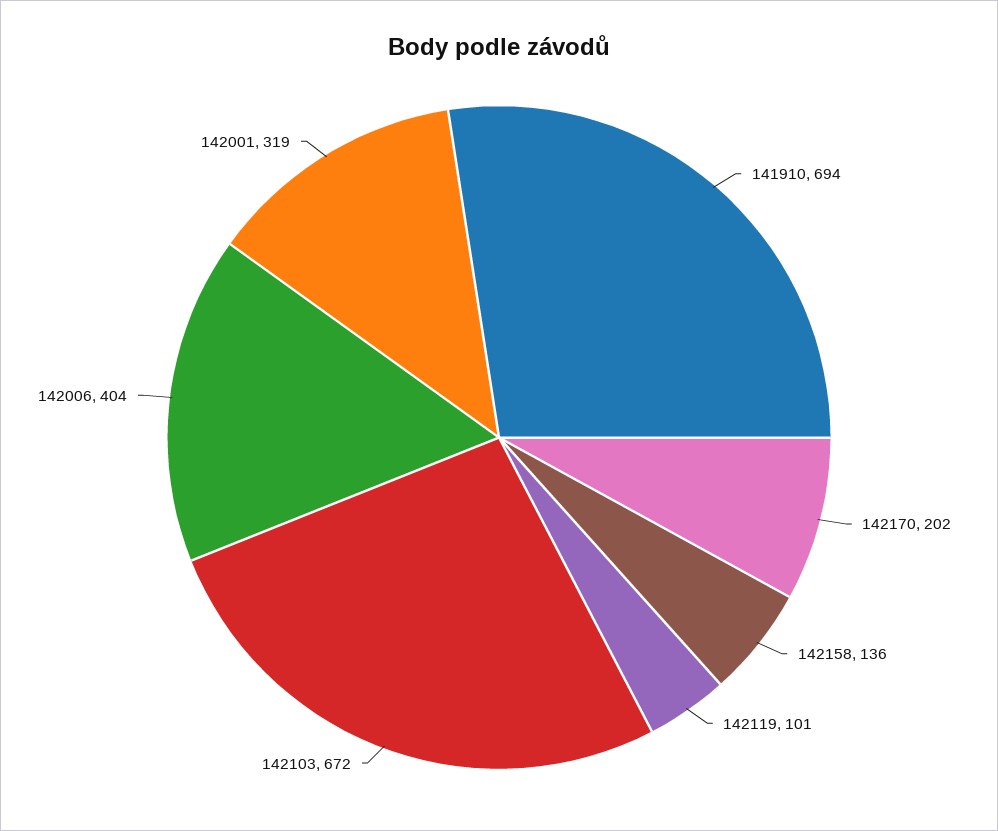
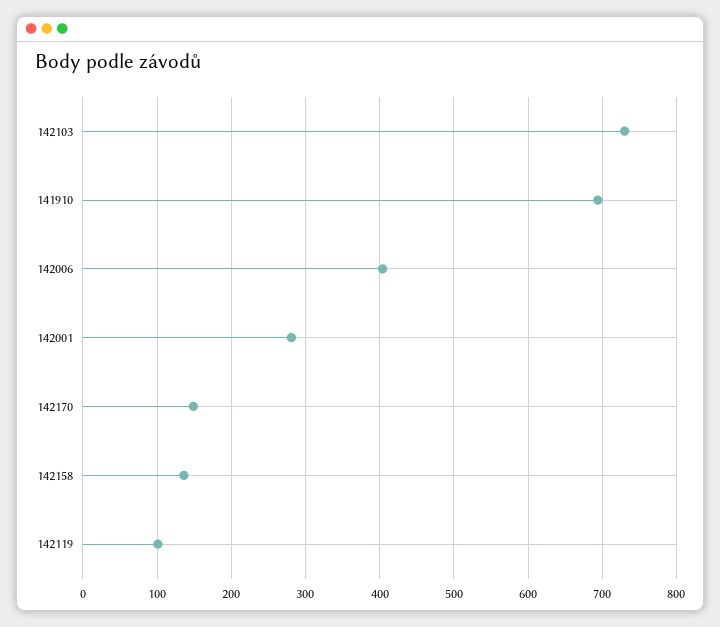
142170: 202 -> 150
142103: 672 -> 730
142001: 319 -> 280

